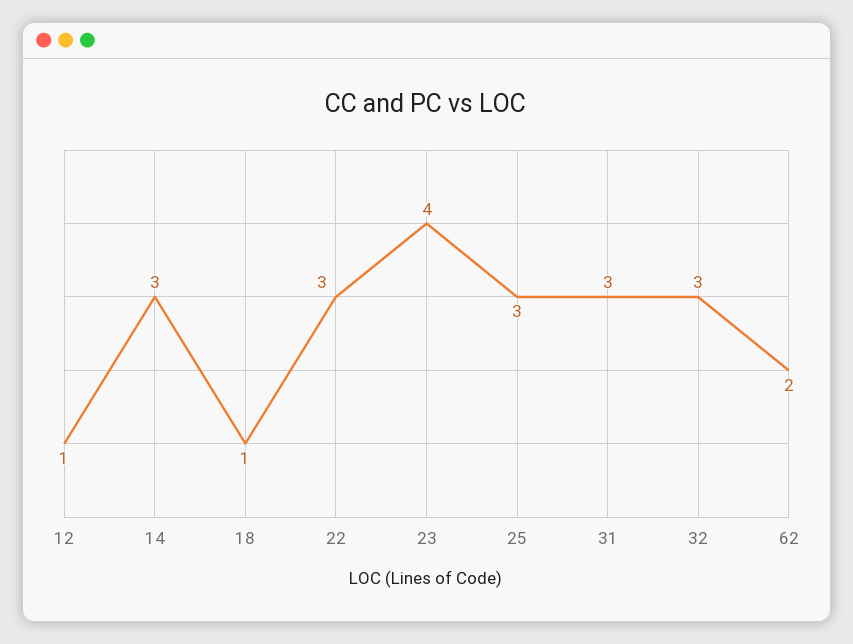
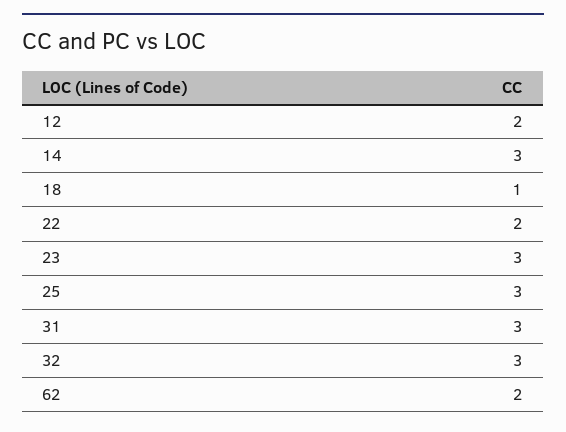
12: 1 -> 2
22: 3 -> 2
23: 4 -> 3

